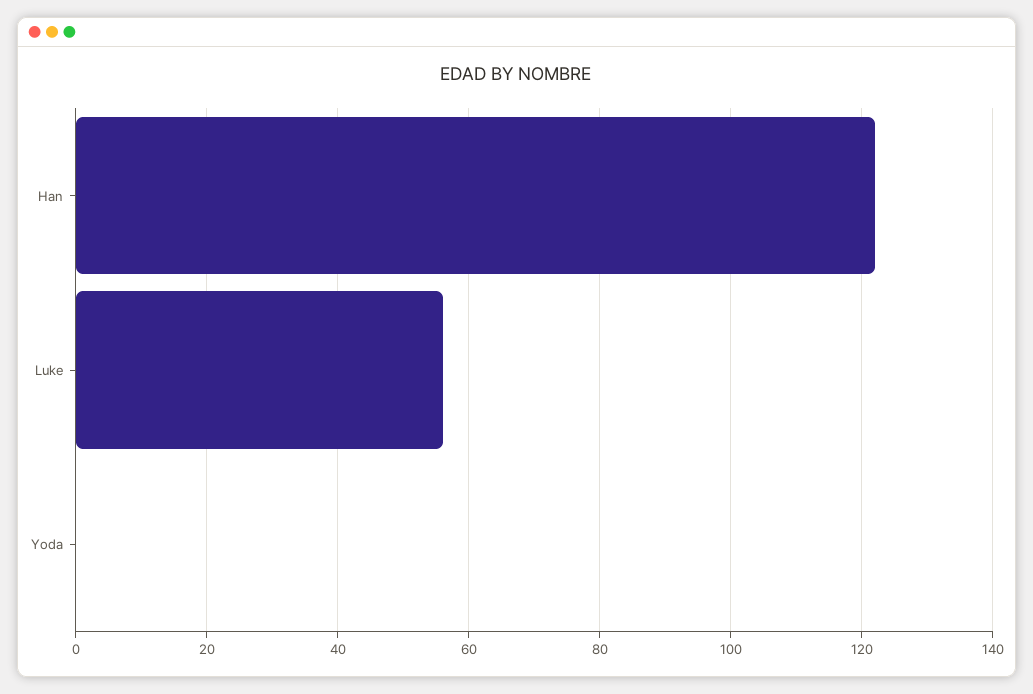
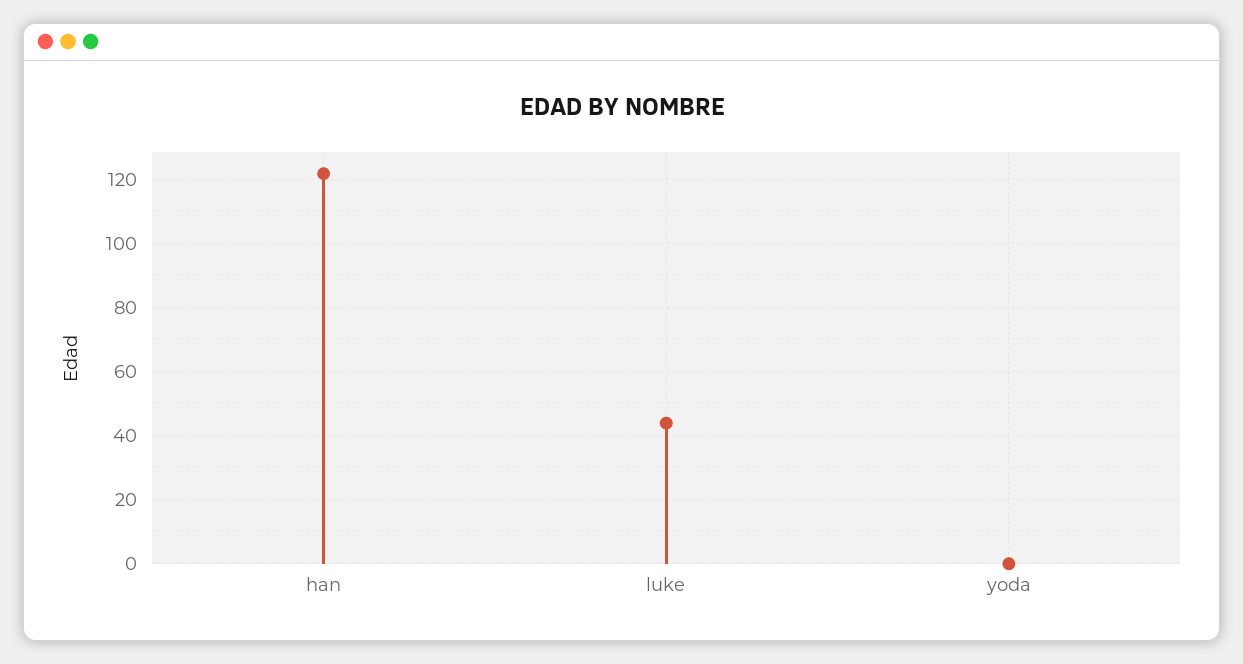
Luke: 55 -> 45

